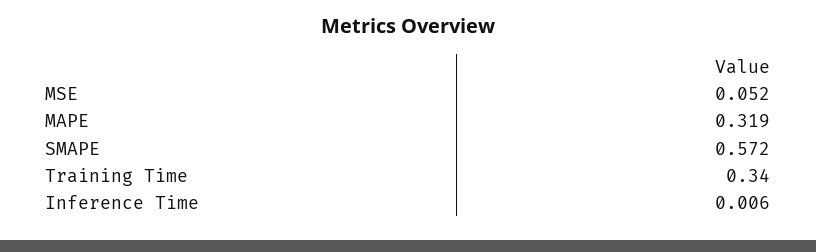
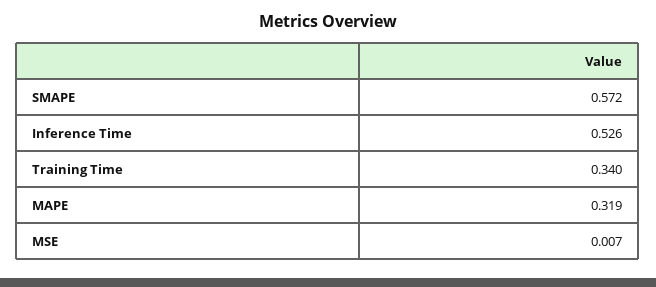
MSE: 0.052 -> 0.007
Inference Time: 0.006 -> 0.526

